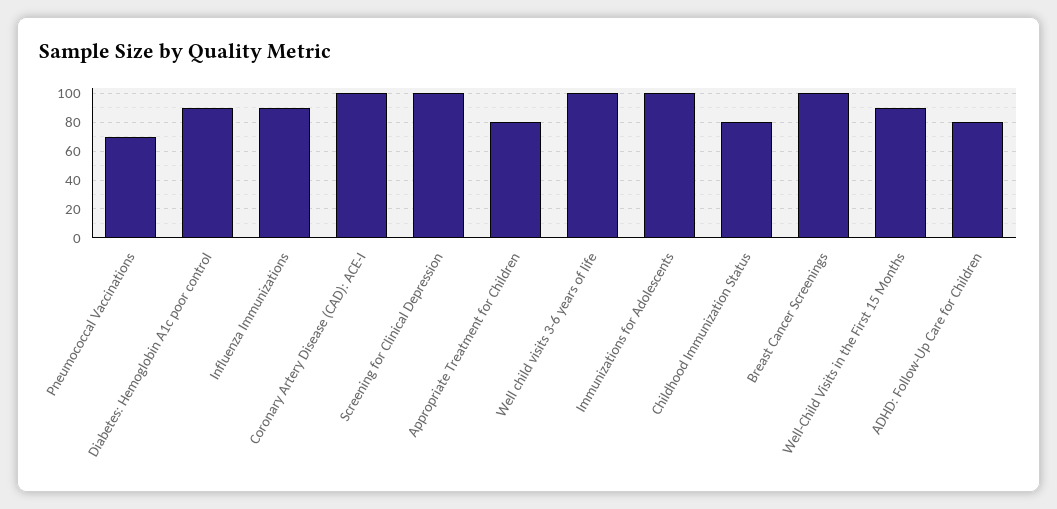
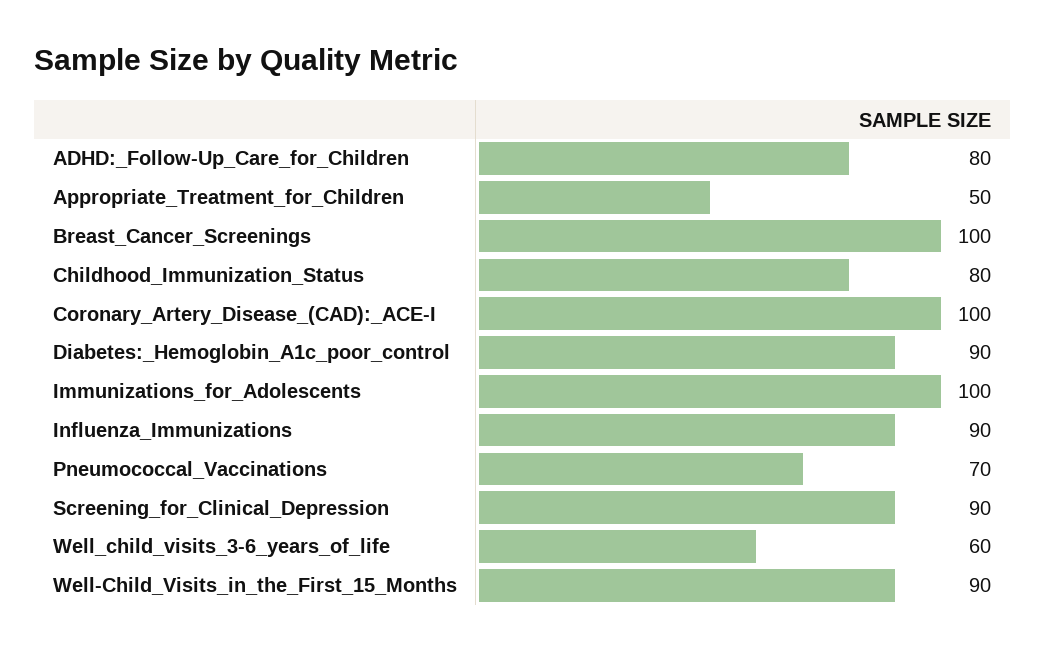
Screening for Clinical Depression: 100 -> 90
Appropriate Treatment for Children: 80 -> 50
Well child visits 3-6 years of life: 100 -> 60

